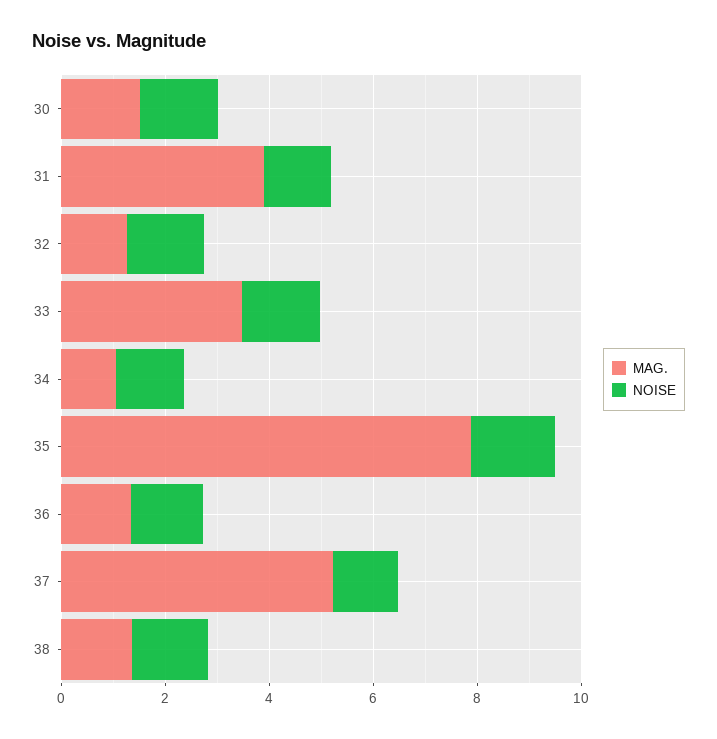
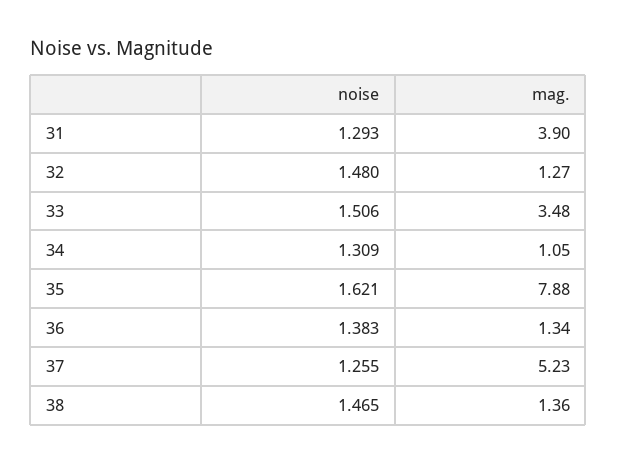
MAG., 30: 1.5 -> none
NOISE, 30: 1.5 -> none

